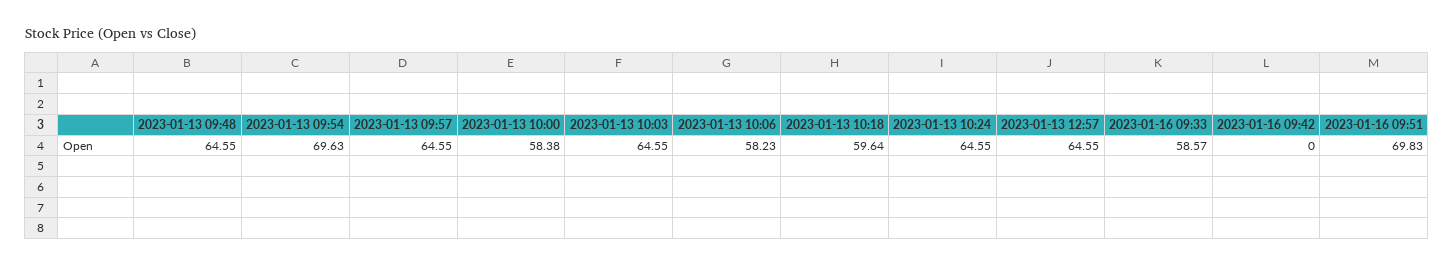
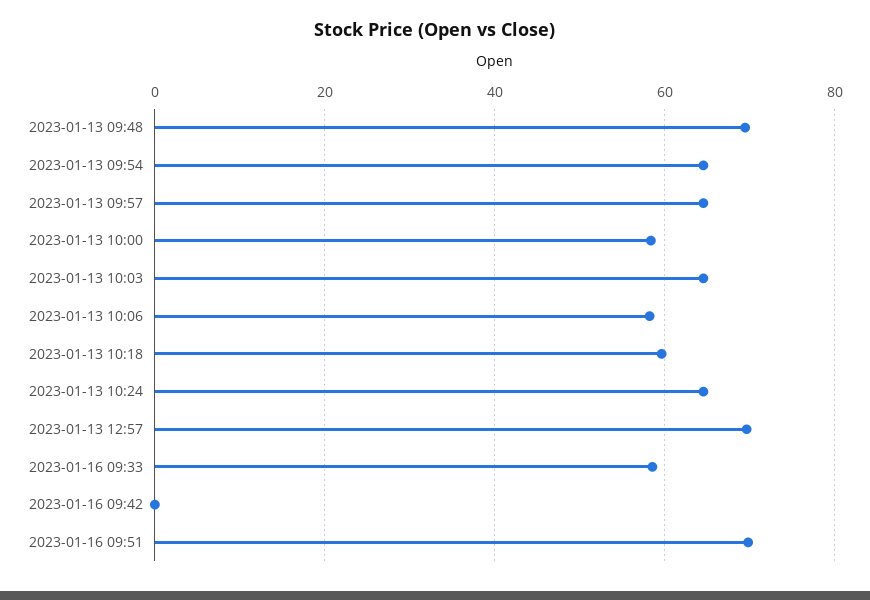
2023-01-13 09:48: 64.55 -> 70
2023-01-13 09:54: 69.63 -> 64
2023-01-13 12:57: 64.55 -> 70

